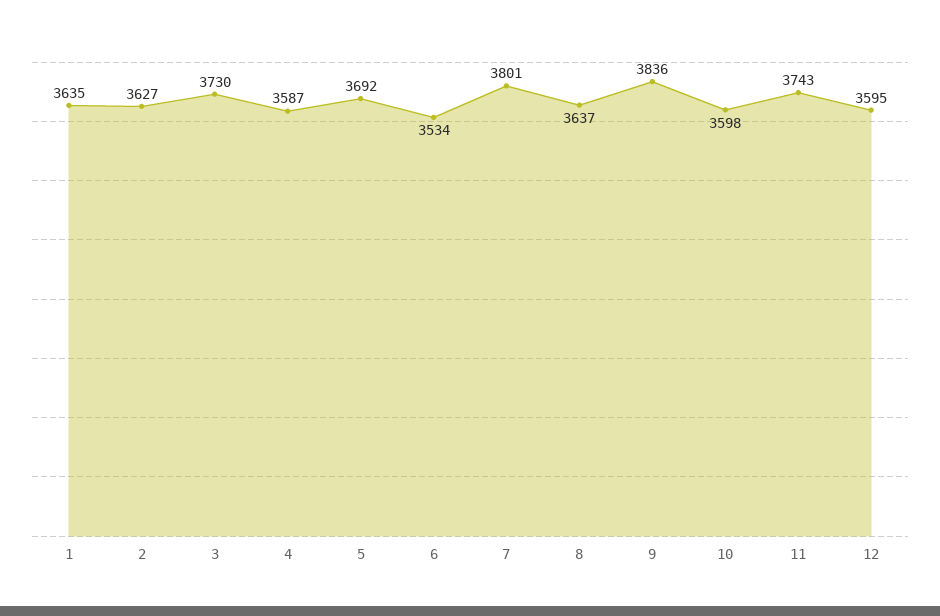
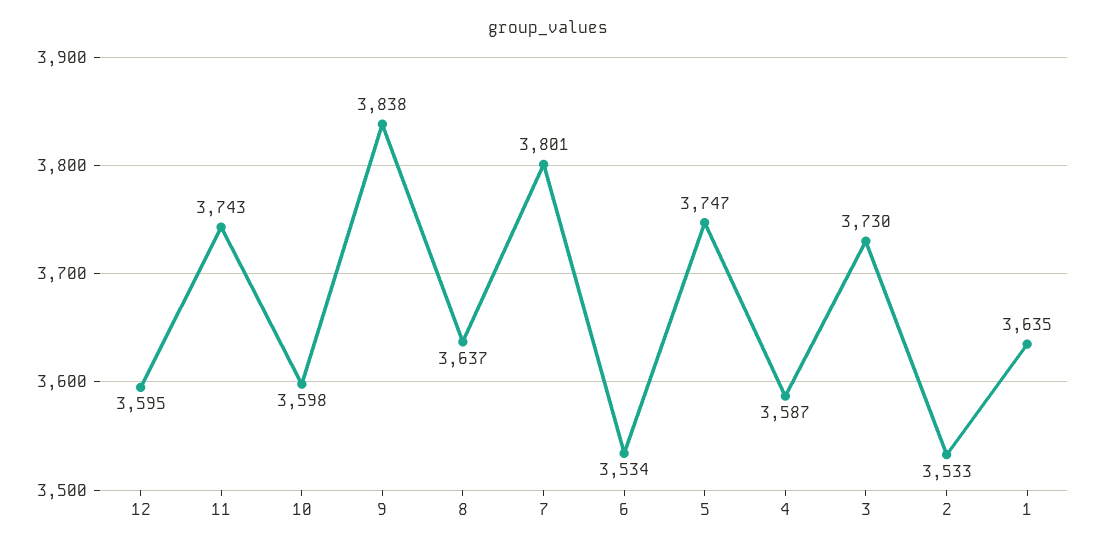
2: 3627 -> 3533
5: 3692 -> 3747
9: 3836 -> 3838

